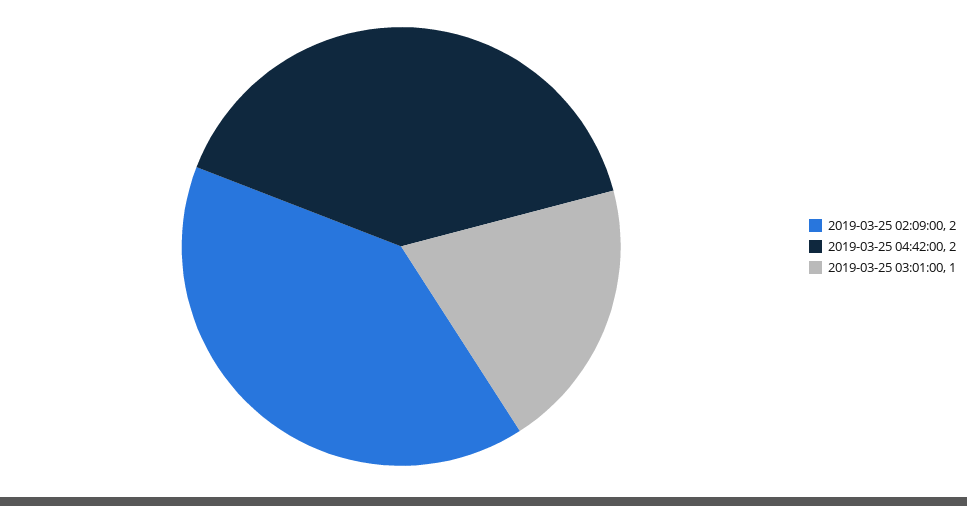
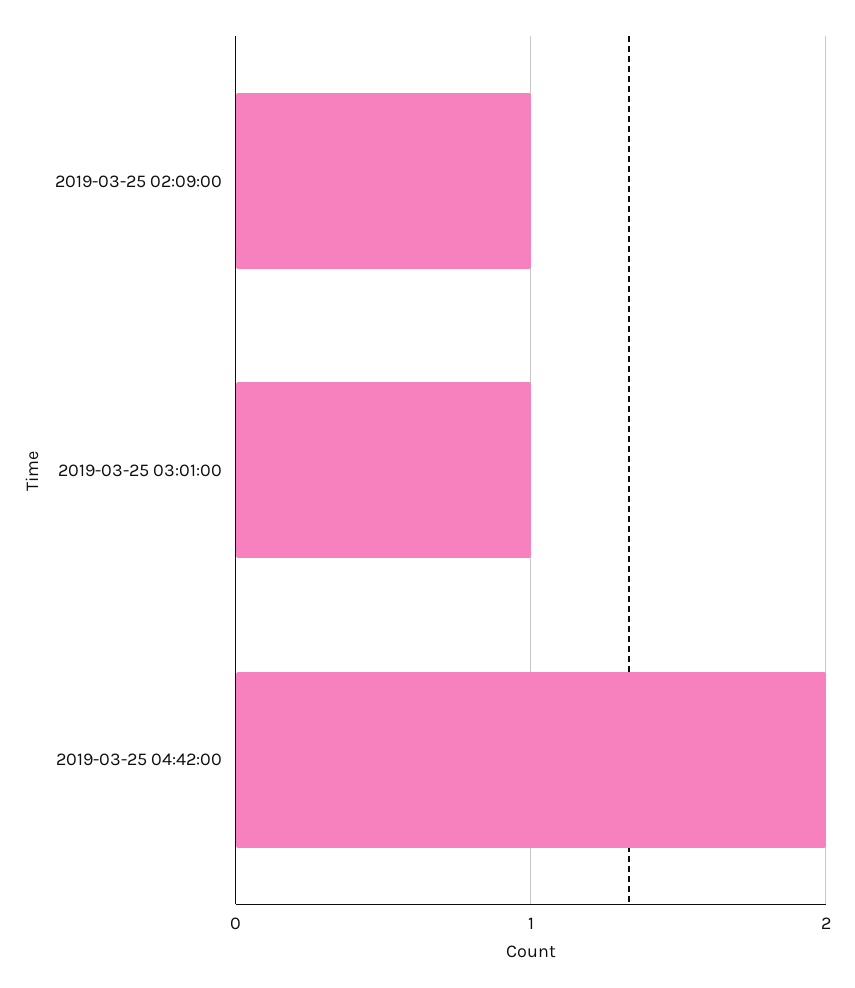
2019-03-25 02:09:00: 2 -> 1

